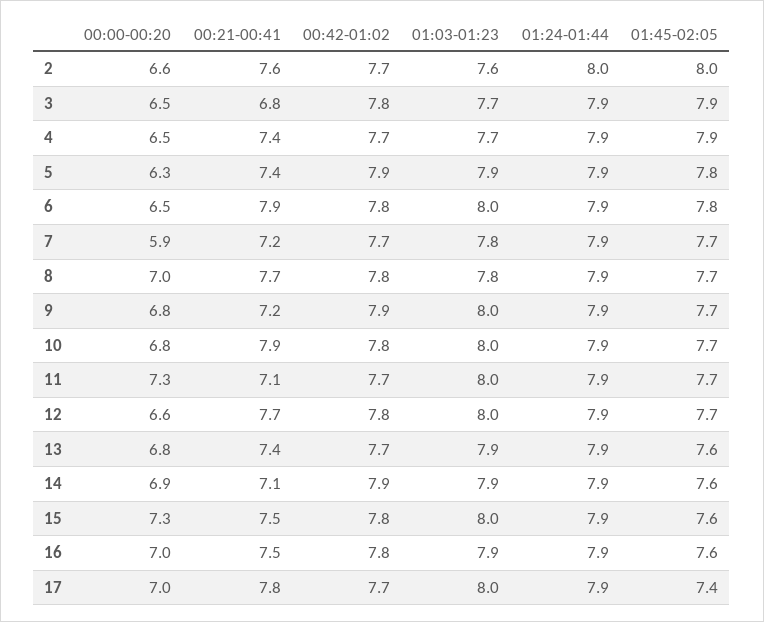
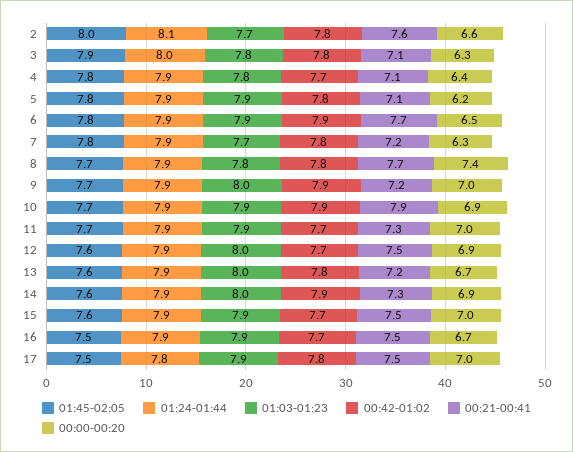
00:42-01:02, 2: 7.7 -> 7.8
01:03-01:23, 2: 7.6 -> 7.7
01:24-01:44, 2: 8 -> 8.1
00:00-00:20, 3: 6.5 -> 6.3
00:21-00:41, 3: 6.8 -> 7.1
01:03-01:23, 3: 7.7 -> 7.8
01:24-01:44, 3: 7.9 -> 8
00:00-00:20, 4: 6.5 -> 6.4
00:21-00:41, 4: 7.4 -> 7.1
01:03-01:23, 4: 7.7 -> 7.8
01:45-02:05, 4: 7.9 -> 7.8
00:00-00:20, 5: 6.3 -> 6.2
00:21-00:41, 5: 7.4 -> 7.1
00:42-01:02, 5: 7.9 -> 7.8
00:21-00:41, 6: 7.9 -> 7.7
00:42-01:02, 6: 7.8 -> 7.9
01:03-01:23, 6: 8 -> 7.9
00:00-00:20, 7: 5.9 -> 6.3
00:42-01:02, 7: 7.7 -> 7.8
01:03-01:23, 7: 7.8 -> 7.7
01:45-02:05, 7: 7.7 -> 7.8
00:00-00:20, 8: 7 -> 7.4
00:00-00:20, 9: 6.8 -> 7
00:00-00:20, 10: 6.8 -> 6.9
00:42-01:02, 10: 7.8 -> 7.9
01:03-01:23, 10: 8 -> 7.9
00:00-00:20, 11: 7.3 -> 7
00:21-00:41, 11: 7.1 -> 7.3
01:03-01:23, 11: 8 -> 7.9
00:00-00:20, 12: 6.6 -> 6.9
00:21-00:41, 12: 7.7 -> 7.5
00:42-01:02, 12: 7.8 -> 7.7
01:45-02:05, 12: 7.7 -> 7.6
00:00-00:20, 13: 6.8 -> 6.7
00:21-00:41, 13: 7.4 -> 7.2
00:42-01:02, 13: 7.7 -> 7.8
01:03-01:23, 13: 7.9 -> 8
00:21-00:41, 14: 7.1 -> 7.3
01:03-01:23, 14: 7.9 -> 8
00:00-00:20, 15: 7.3 -> 7
00:42-01:02, 15: 7.8 -> 7.7
01:03-01:23, 15: 8 -> 7.9
00:00-00:20, 16: 7 -> 6.7
00:42-01:02, 16: 7.8 -> 7.7
01:45-02:05, 16: 7.6 -> 7.5
00:21-00:41, 17: 7.8 -> 7.5
00:42-01:02, 17: 7.7 -> 7.8
01:03-01:23, 17: 8 -> 7.9
01:24-01:44, 17: 7.9 -> 7.8
01:45-02:05, 17: 7.4 -> 7.5

